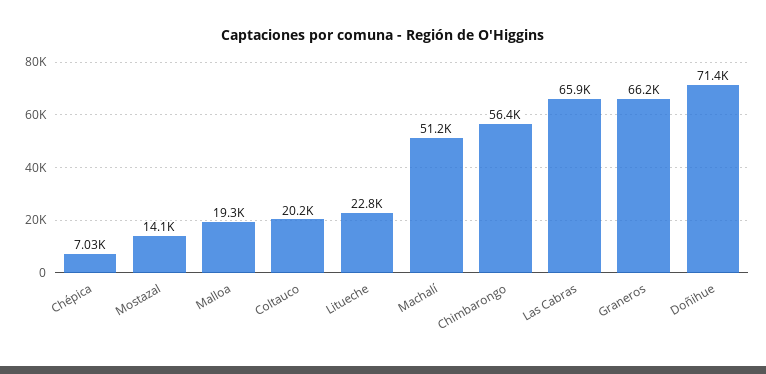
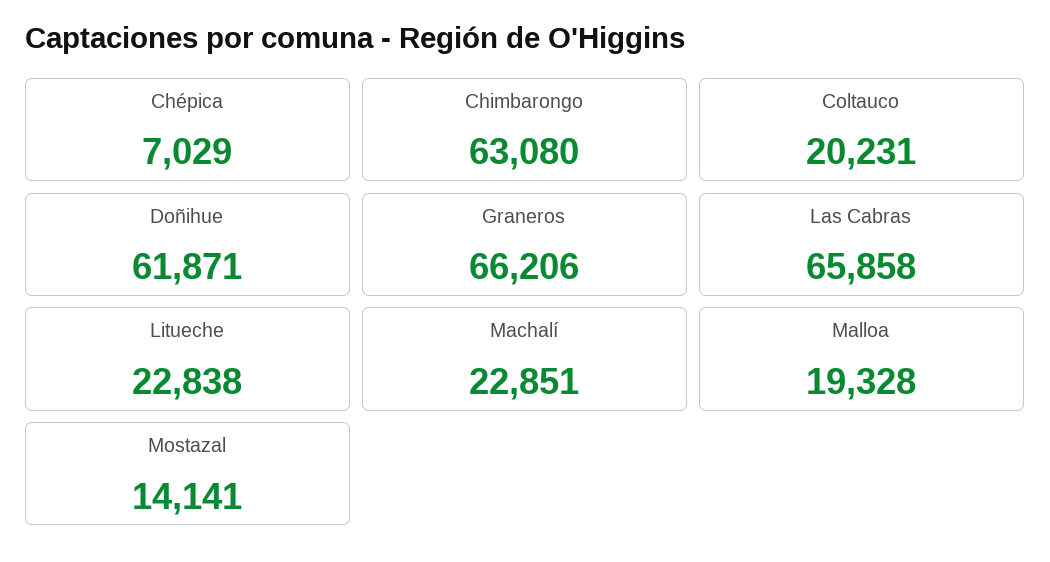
Machalí: 51200 -> 22851
Chimbarongo: 56400 -> 63080
Doñihue: 71400 -> 61871

